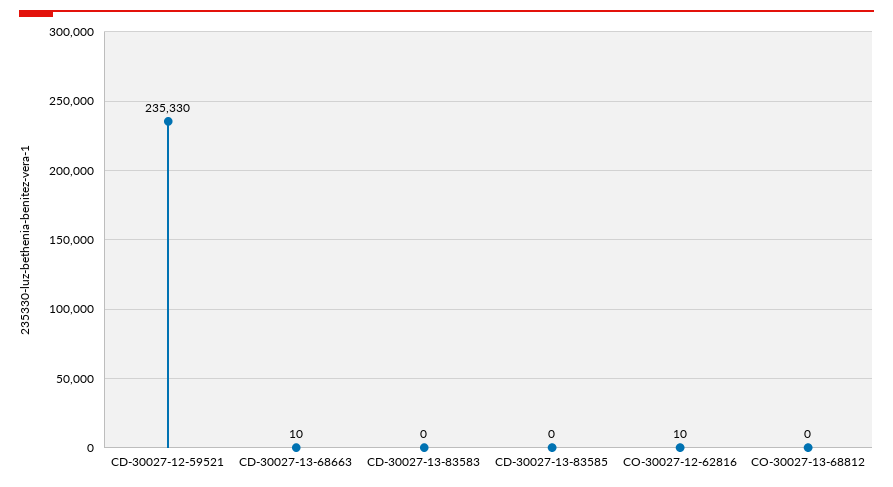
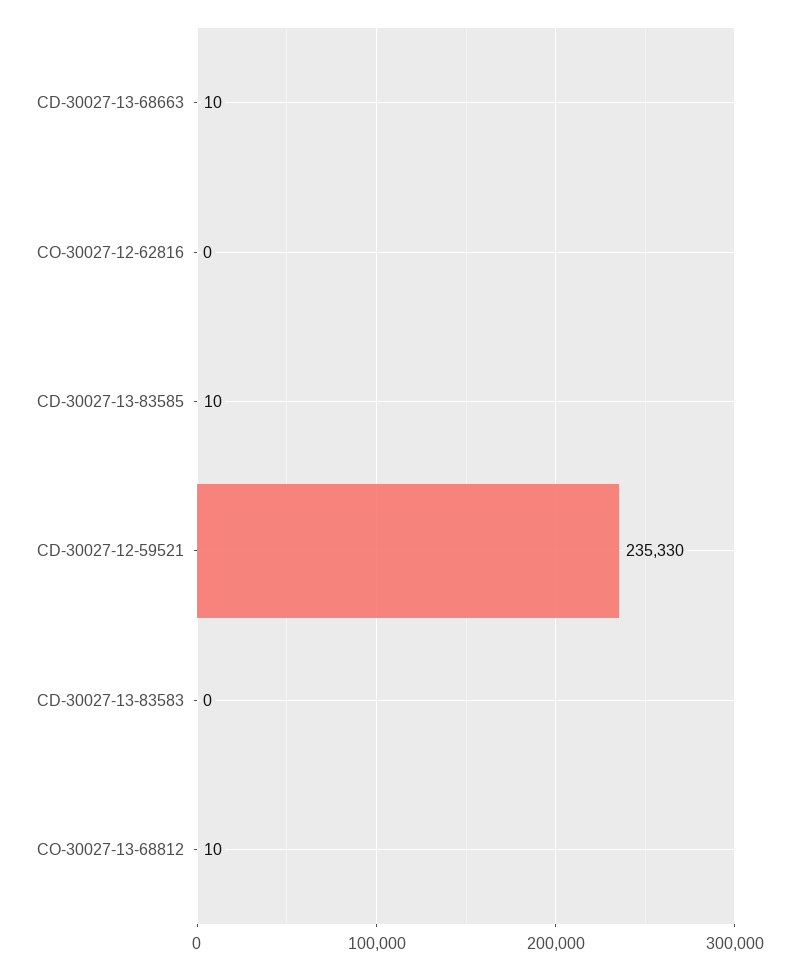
CD-30027-13-83585: 0 -> 10
CO-30027-12-62816: 10 -> 0
CO-30027-13-68812: 0 -> 10

